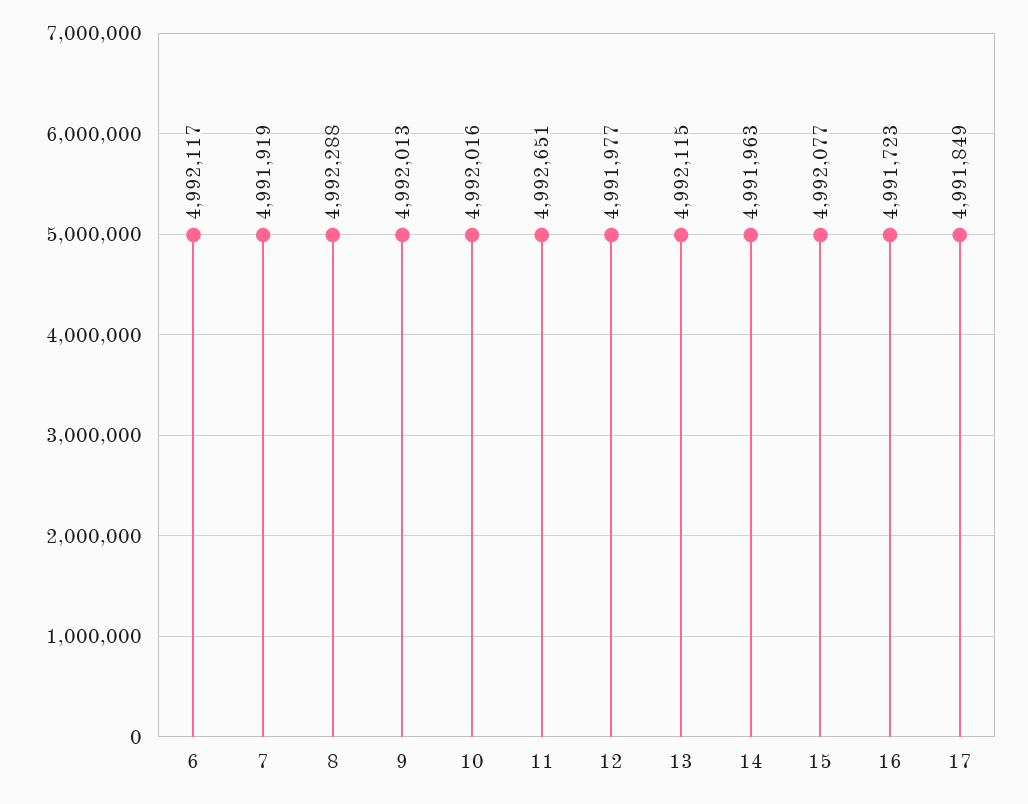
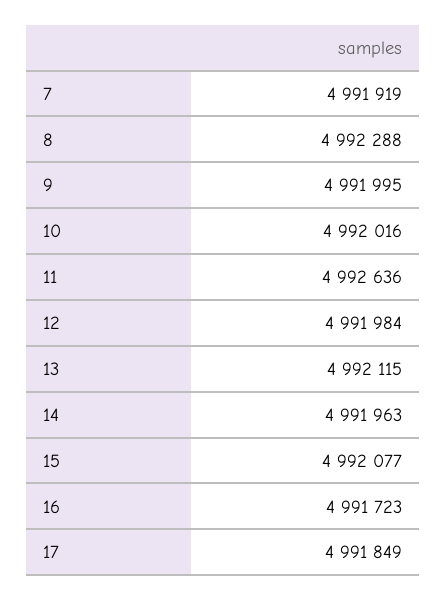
6: 4992117 -> none
9: 4992013 -> 4991995
11: 4992651 -> 4992636
12: 4991977 -> 4991984

